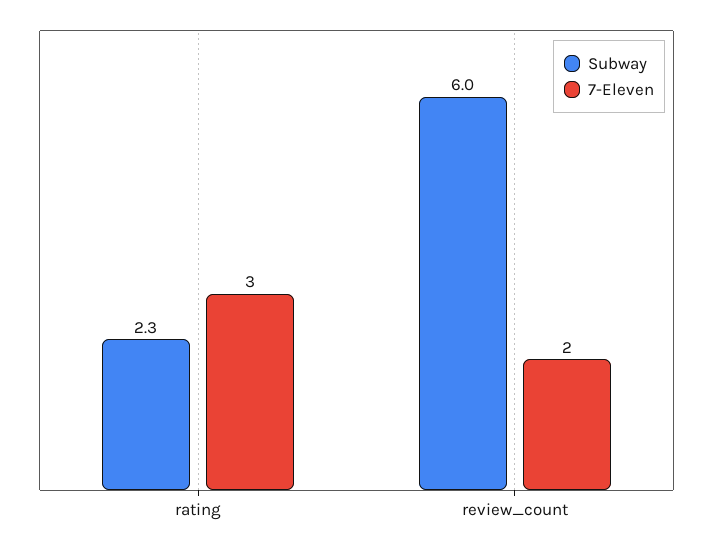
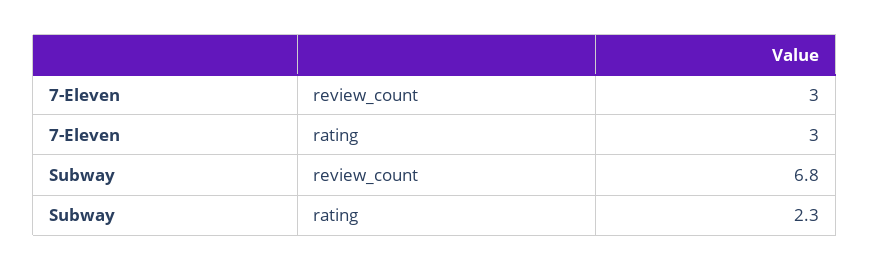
Subway, review_count: 6 -> 6.8
7-Eleven, review_count: 2 -> 3

